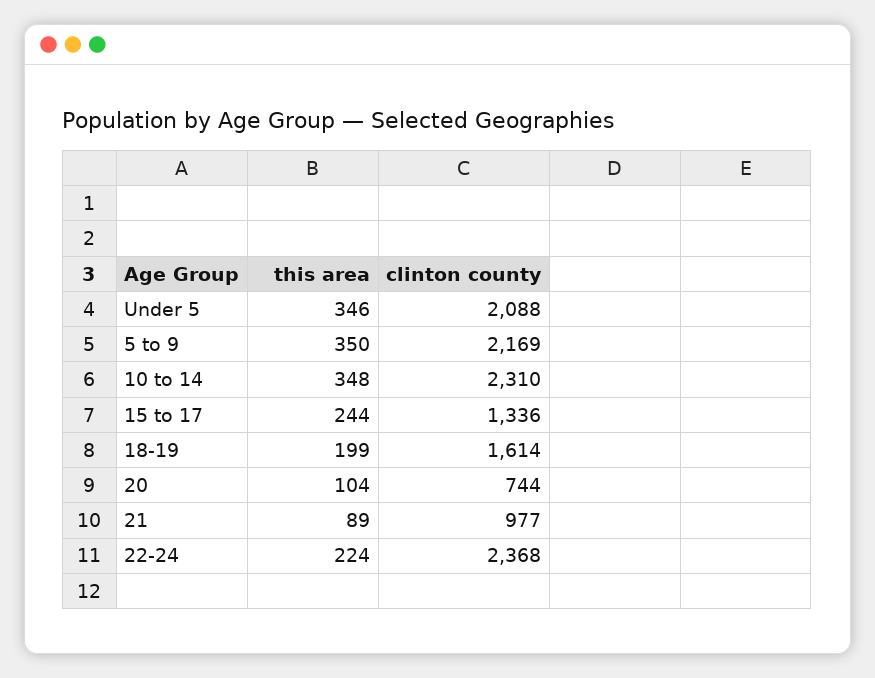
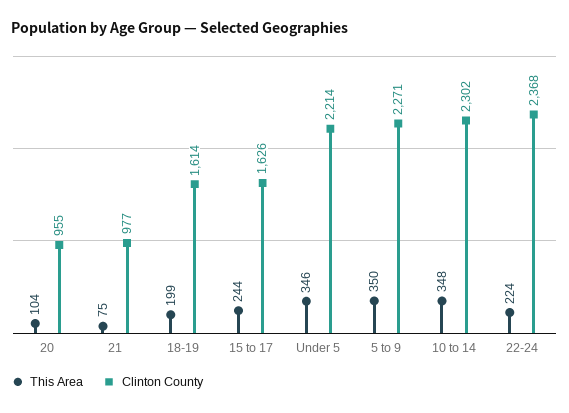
clinton county, Under 5: 2088 -> 2214
clinton county, 5 to 9: 2169 -> 2271
clinton county, 10 to 14: 2310 -> 2302
clinton county, 15 to 17: 1336 -> 1626
clinton county, 20: 744 -> 955
this area, 21: 89 -> 75

